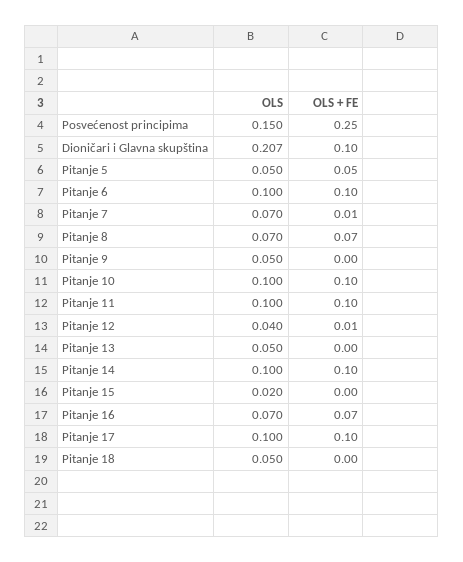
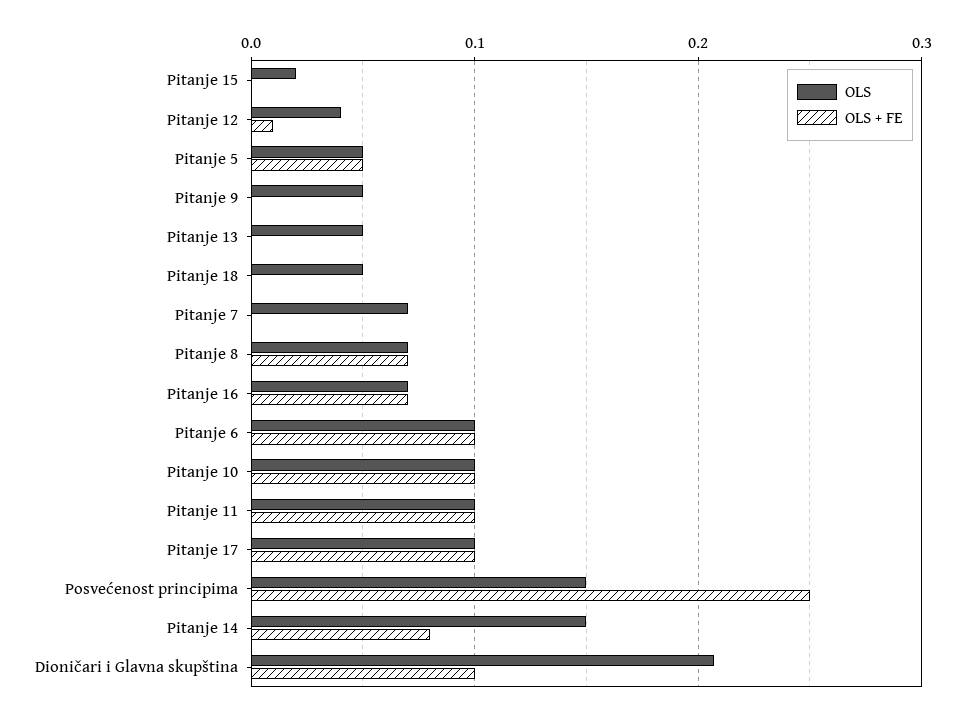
OLS + FE, Pitanje 7: 0.01 -> 0
OLS, Pitanje 14: 0.1 -> 0.15
OLS + FE, Pitanje 14: 0.1 -> 0.08

